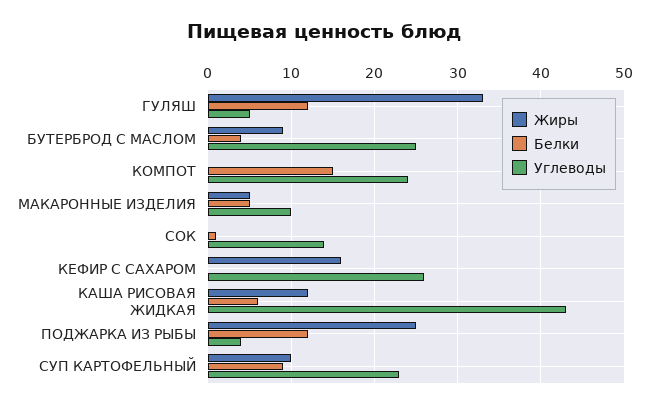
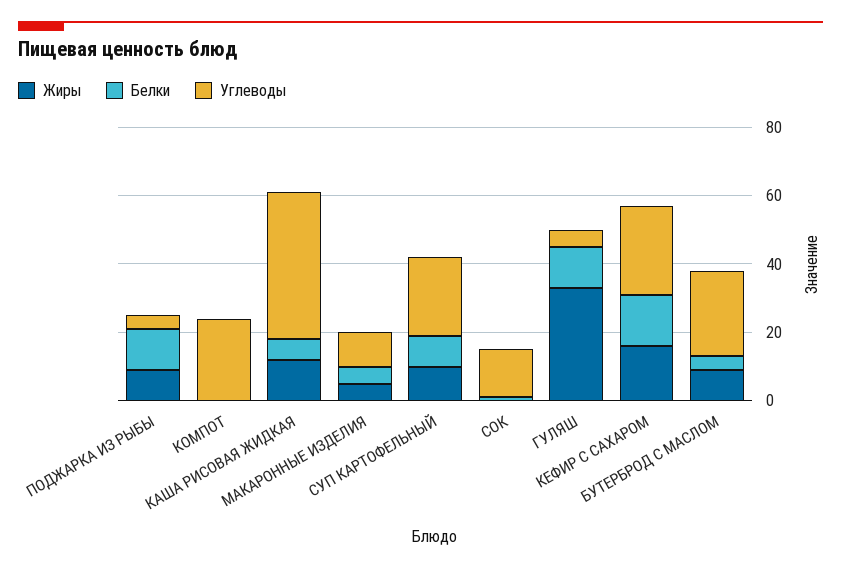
Белки, КОМПОТ: 15 -> 0
Белки, КЕФИР С САХАРОМ: 0 -> 15
Жиры, ПОДЖАРКА ИЗ РЫБЫ: 25 -> 10

